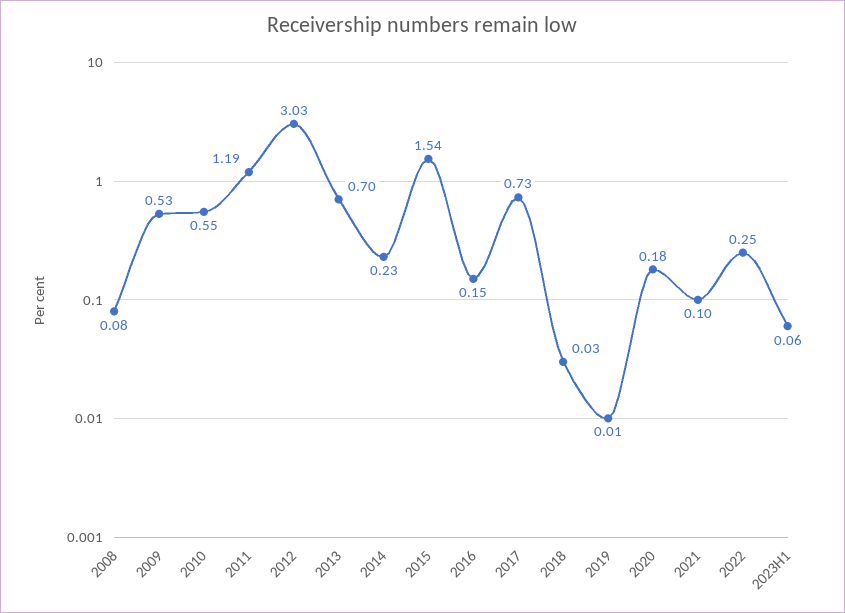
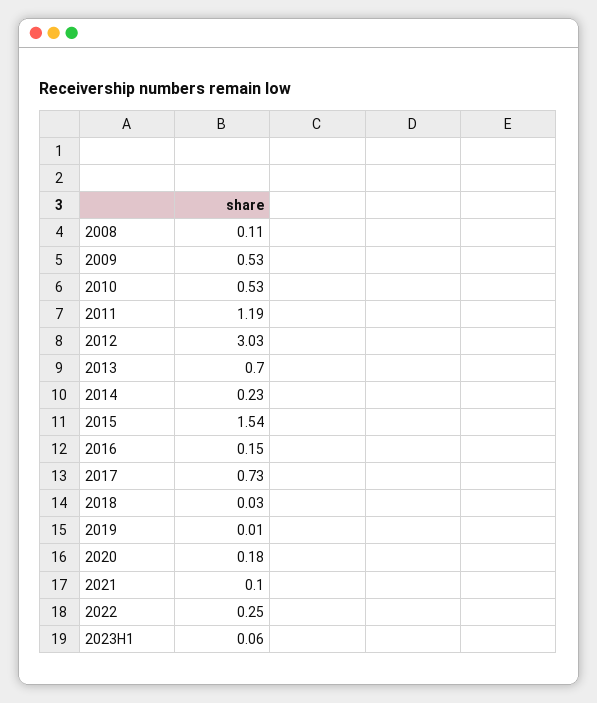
2008: 0.08 -> 0.11
2010: 0.55 -> 0.53

